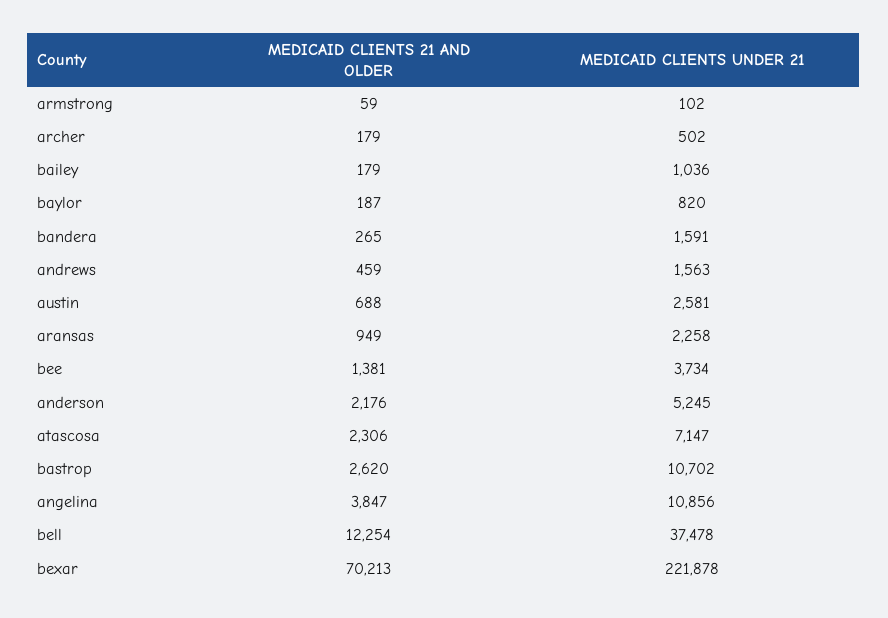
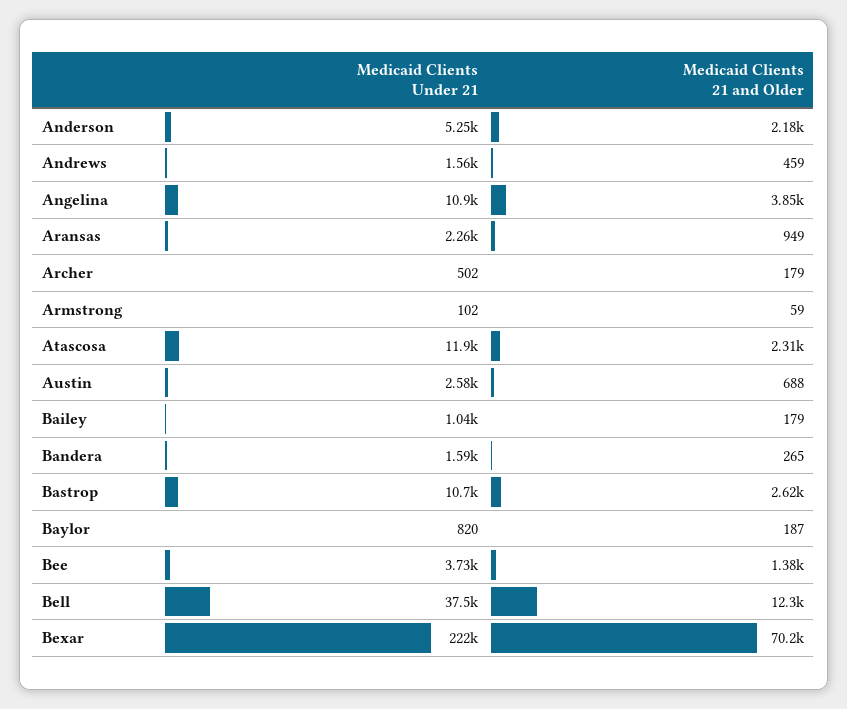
MEDICAID CLIENTS UNDER 21, atascosa: 7147 -> 11900

